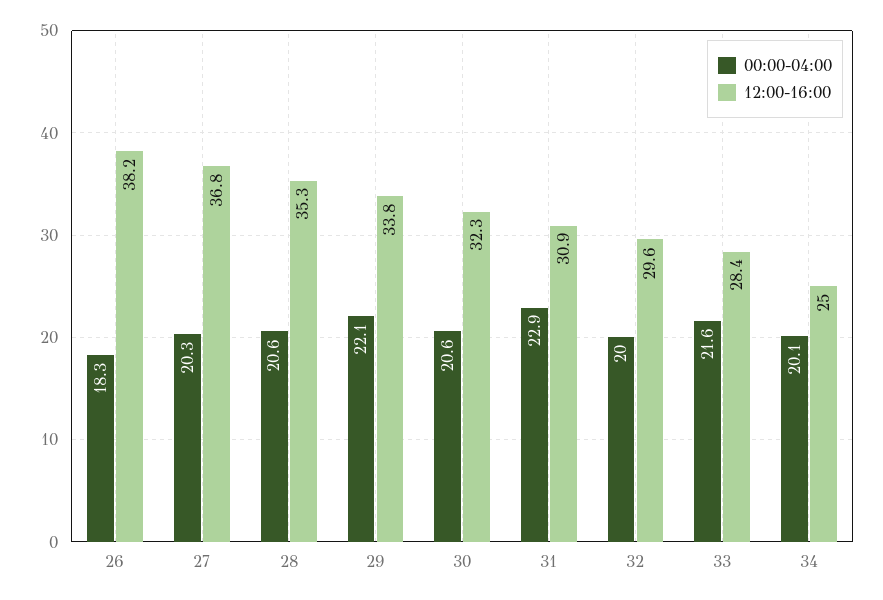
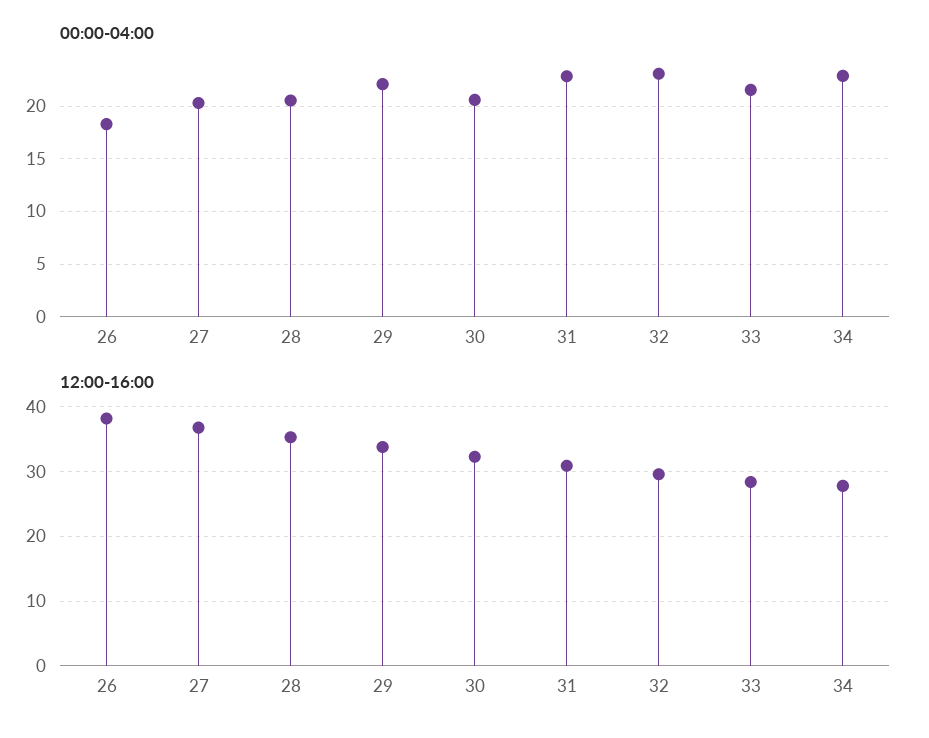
00:00-04:00, 32: 20 -> 23
00:00-04:00, 34: 20.1 -> 23
12:00-16:00, 34: 25 -> 28

